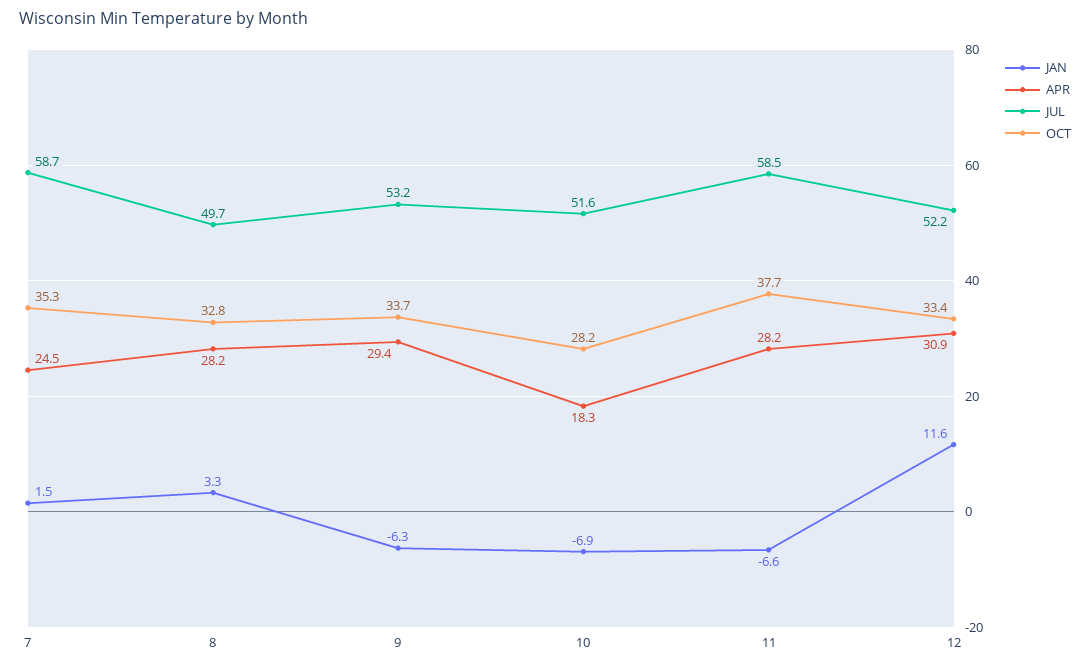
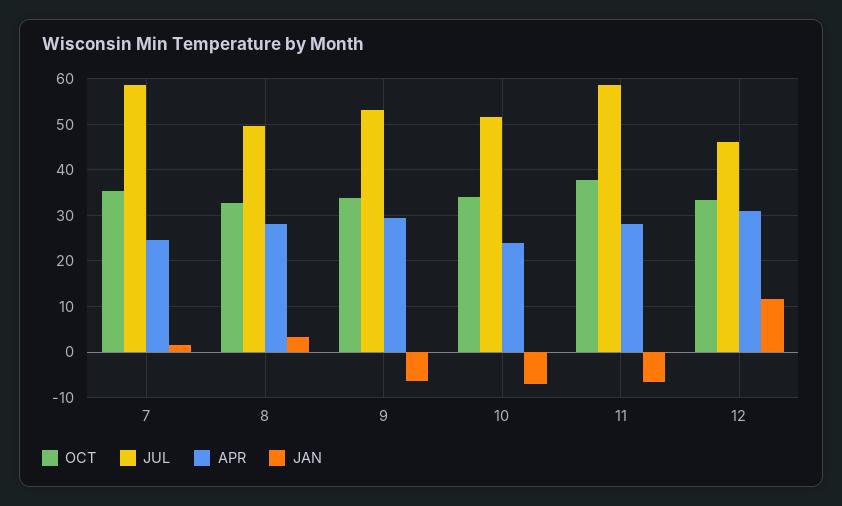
APR, 10: 18.3 -> 24
OCT, 10: 28.2 -> 34
JUL, 12: 52.2 -> 46

